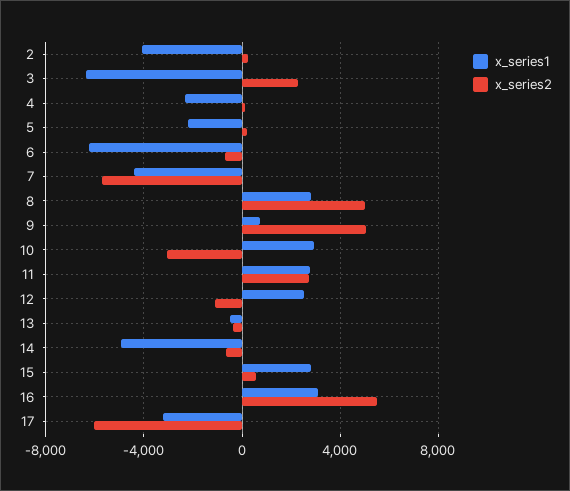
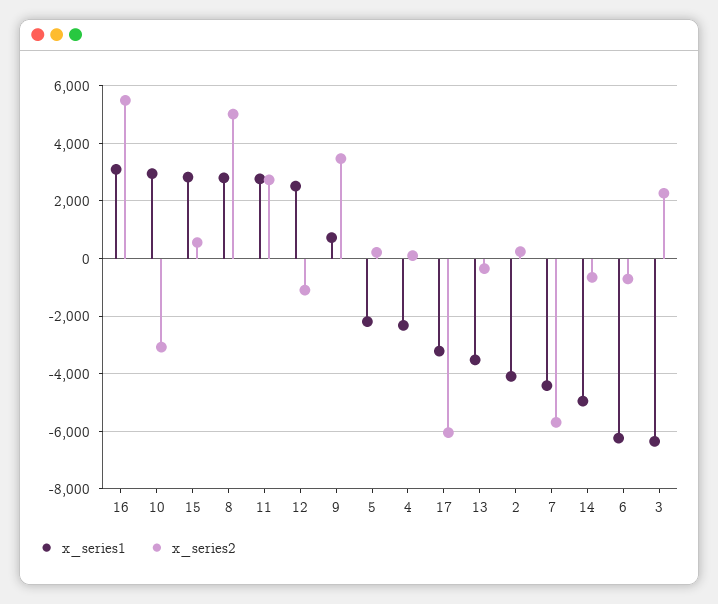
x_series2, 9: 5000 -> 3500
x_series1, 13: -500 -> -3500

